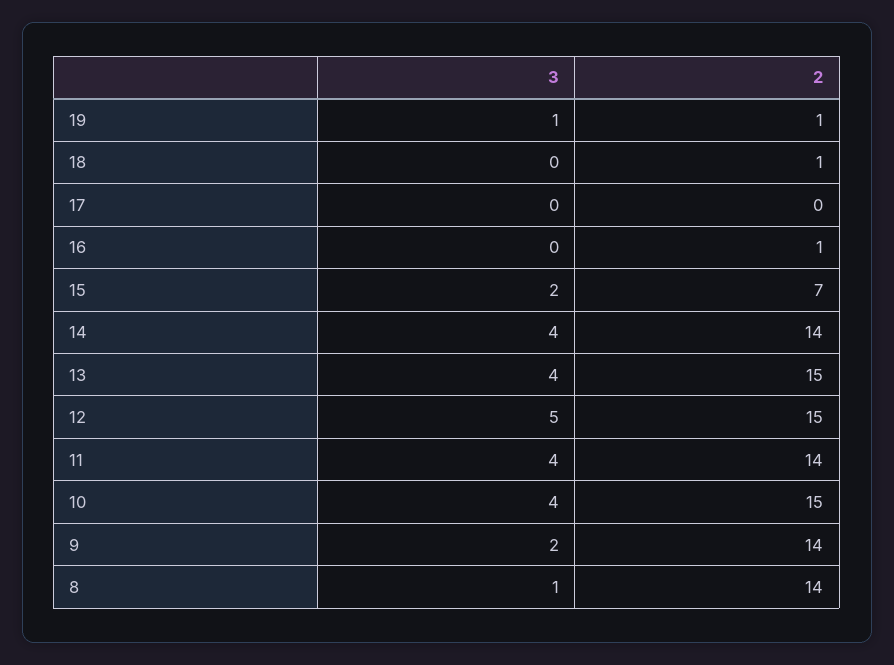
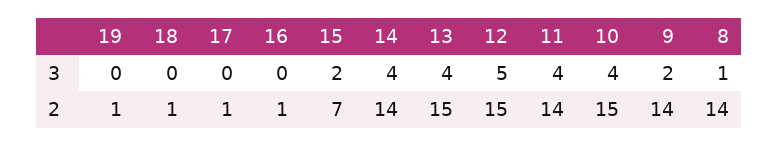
3, 19: 1 -> 0
2, 17: 0 -> 1

